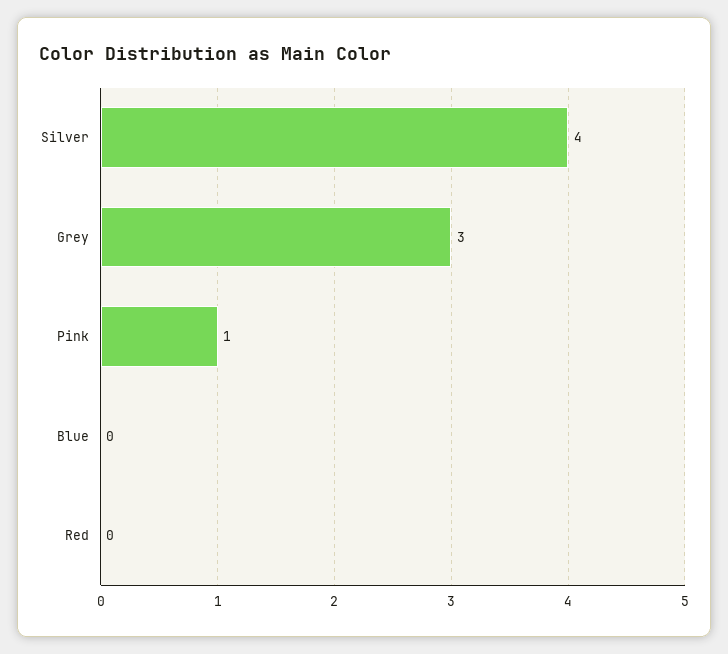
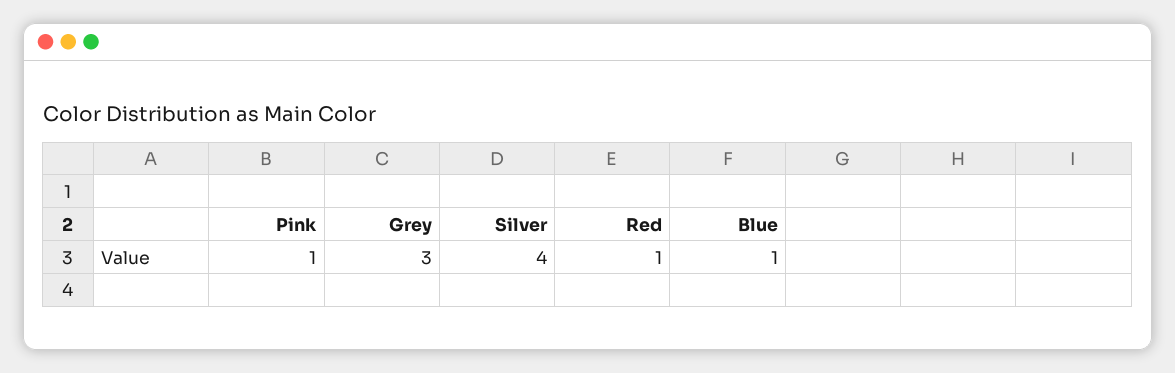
Blue: 0 -> 1
Red: 0 -> 1

